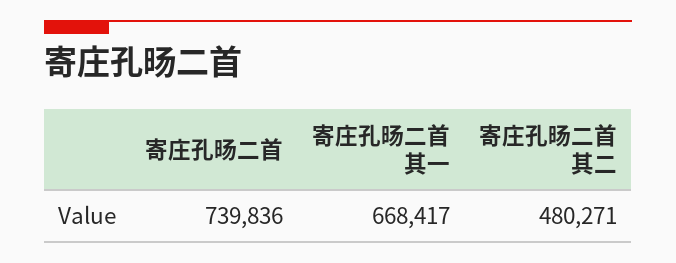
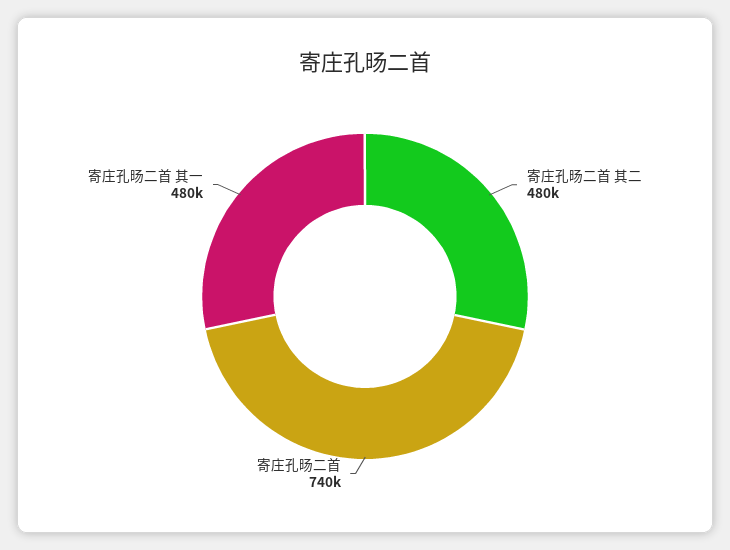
寄庄孔旸二首 其一: 668417 -> 480000

